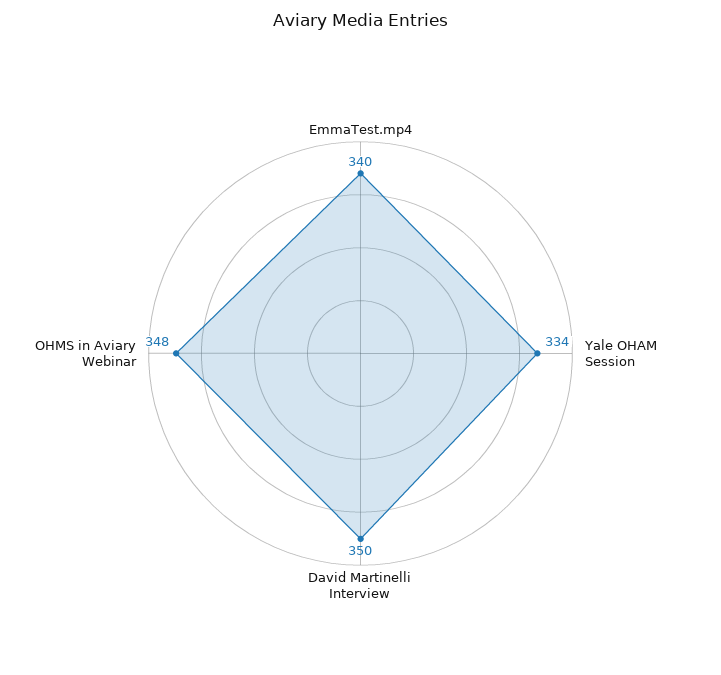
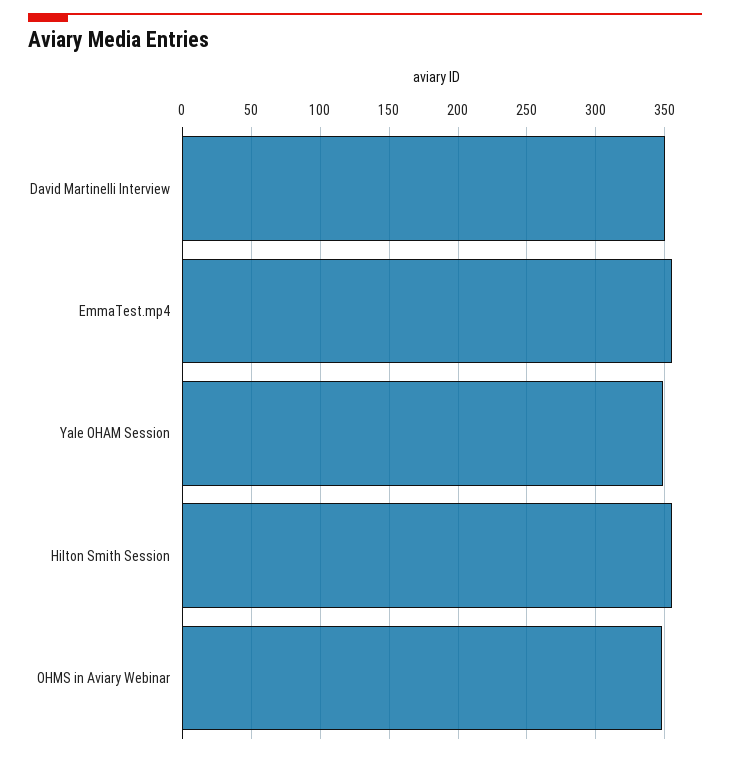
EmmaTest.mp4: 340 -> 355
Yale OHAM Session: 334 -> 350
Hilton Smith Session: none -> 355

